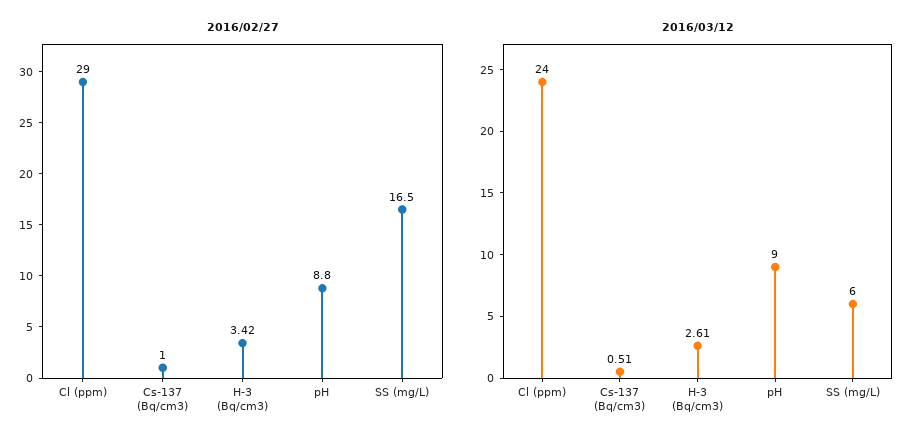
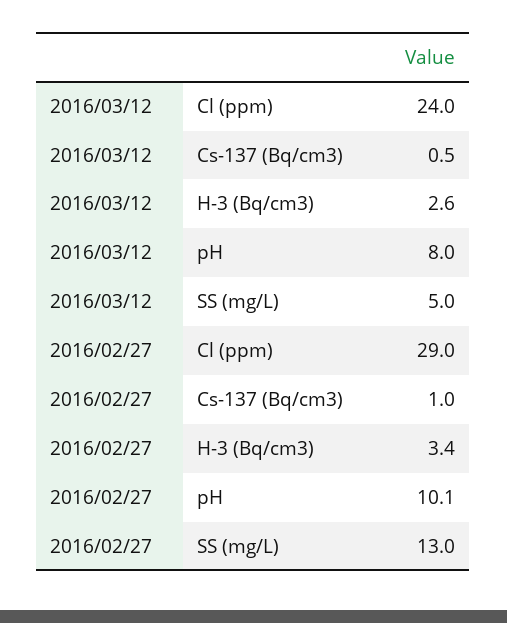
2016/02/27, pH: 8.8 -> 10.1
2016/02/27, SS (mg/L): 16.5 -> 13
2016/03/12, pH: 9 -> 8
2016/03/12, SS (mg/L): 6 -> 5

